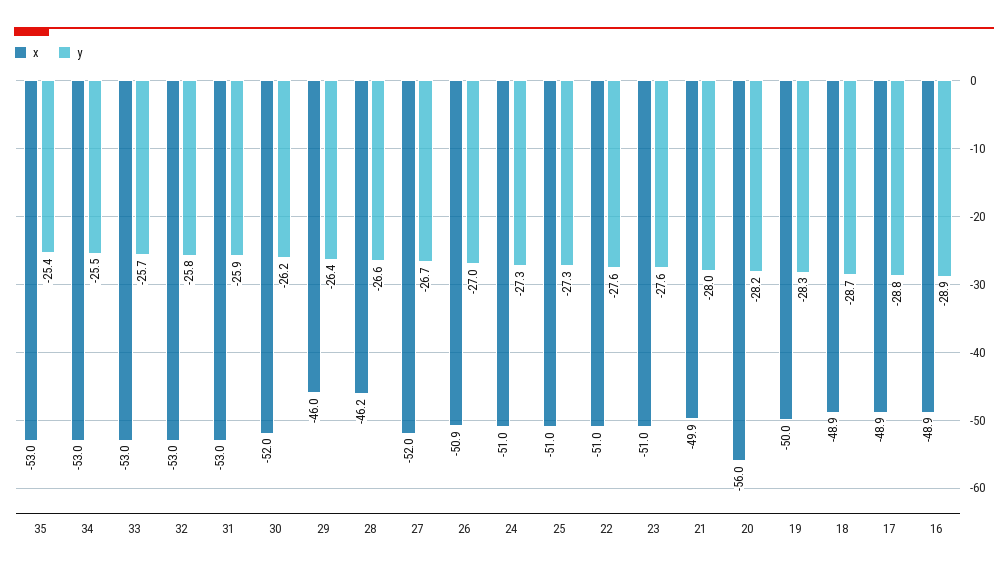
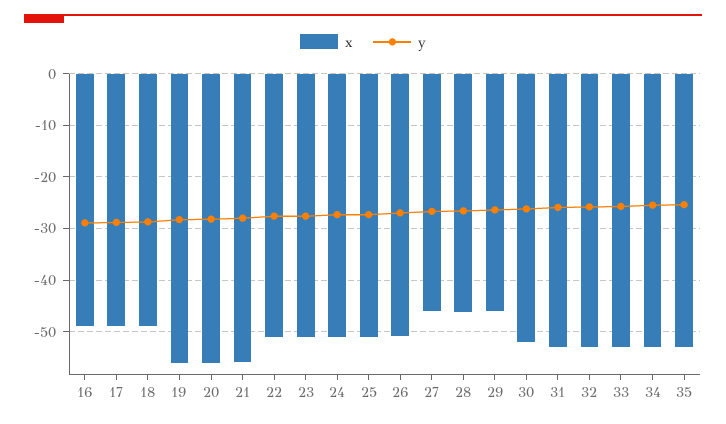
x, 27: -52 -> -46
x, 21: -49.9 -> -56
x, 19: -50 -> -56

